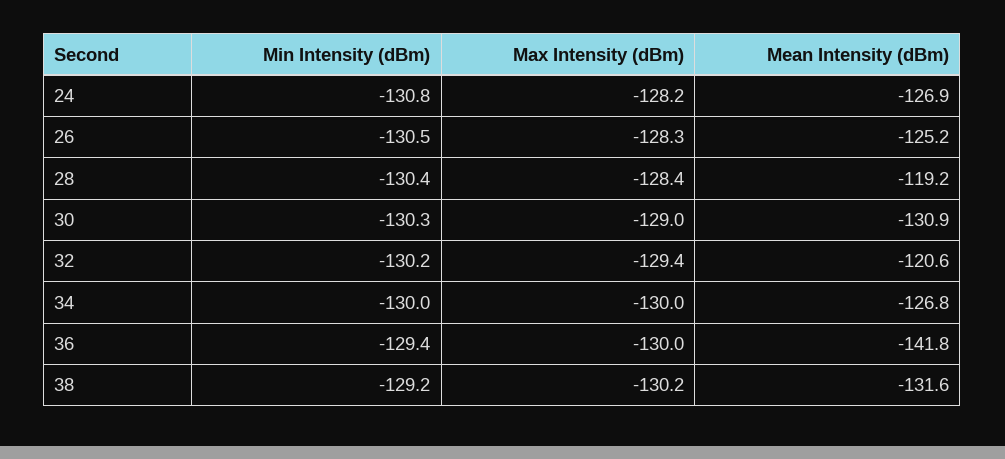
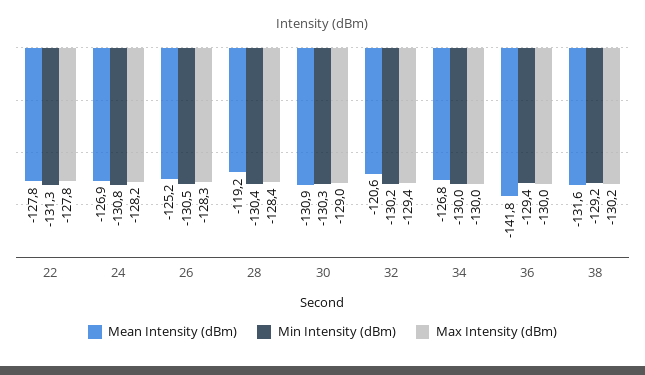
Mean Intensity (dBm), 22: none -> -127.8
Min Intensity (dBm), 22: none -> -131.3
Max Intensity (dBm), 22: none -> -127.8

